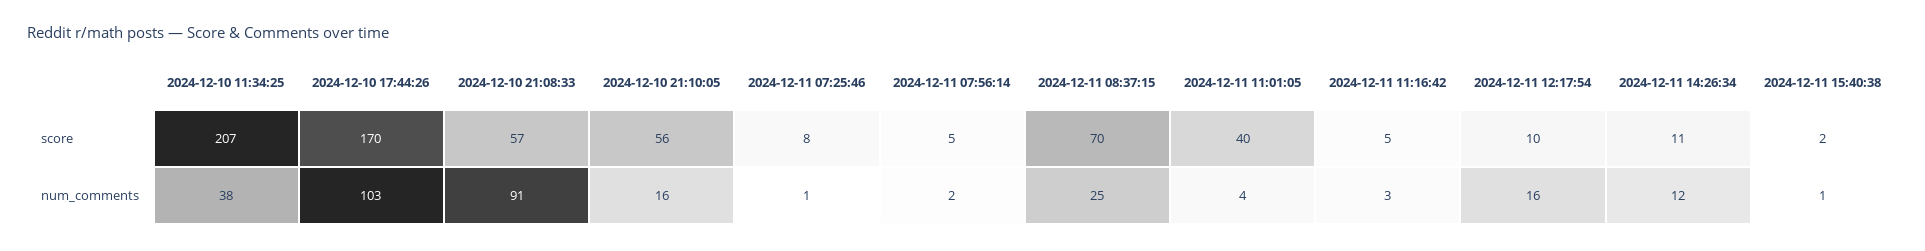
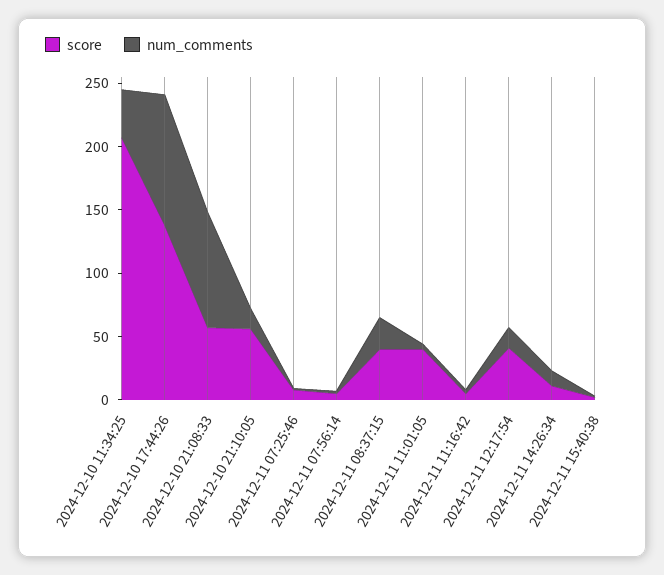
score, 2024-12-10 17:44:26: 170 -> 140
score, 2024-12-11 08:37:15: 70 -> 40
score, 2024-12-11 12:17:54: 10 -> 40

